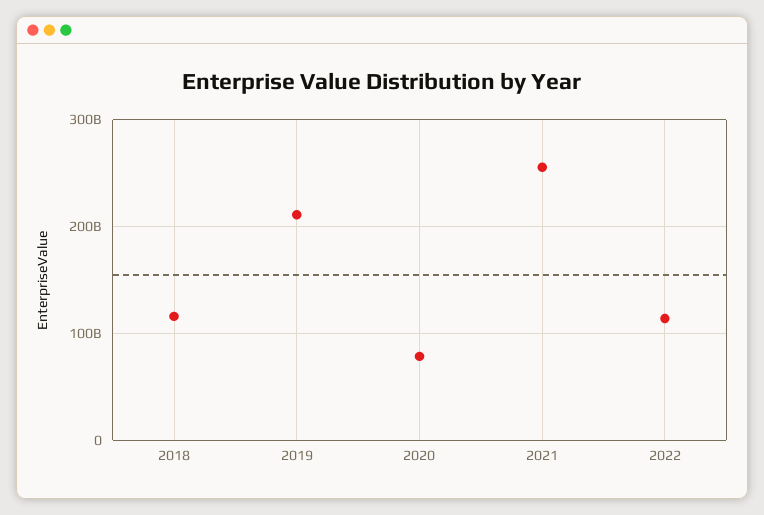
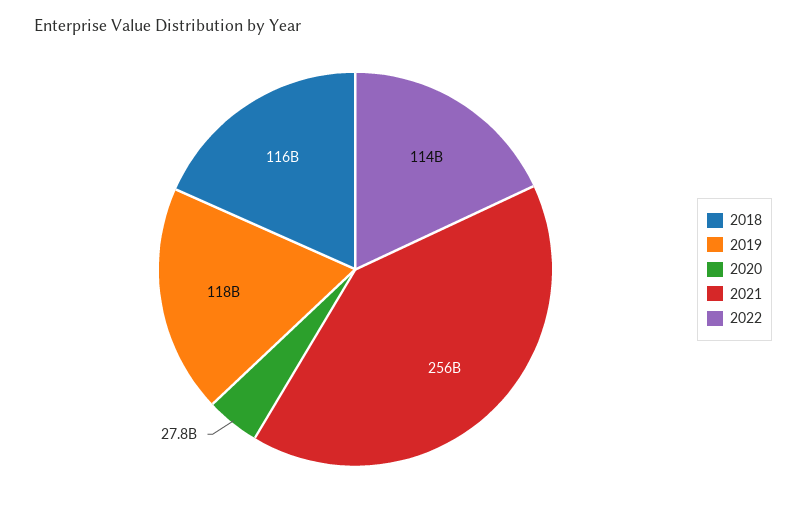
2019: 210000000000 -> 118000000000
2020: 80000000000 -> 27800000000

